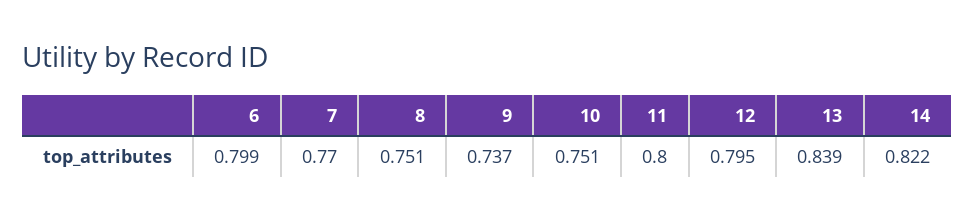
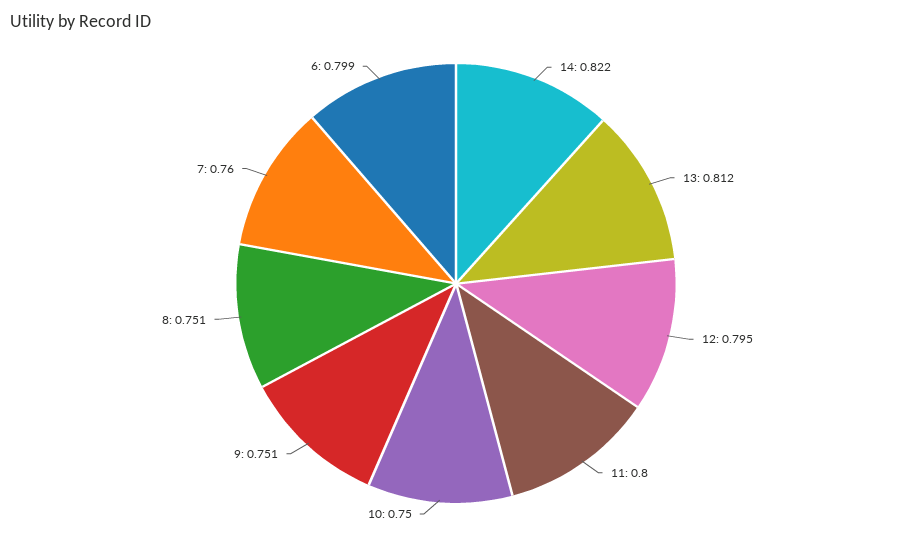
7: 0.77 -> 0.76
9: 0.737 -> 0.751
10: 0.751 -> 0.75
13: 0.839 -> 0.812

